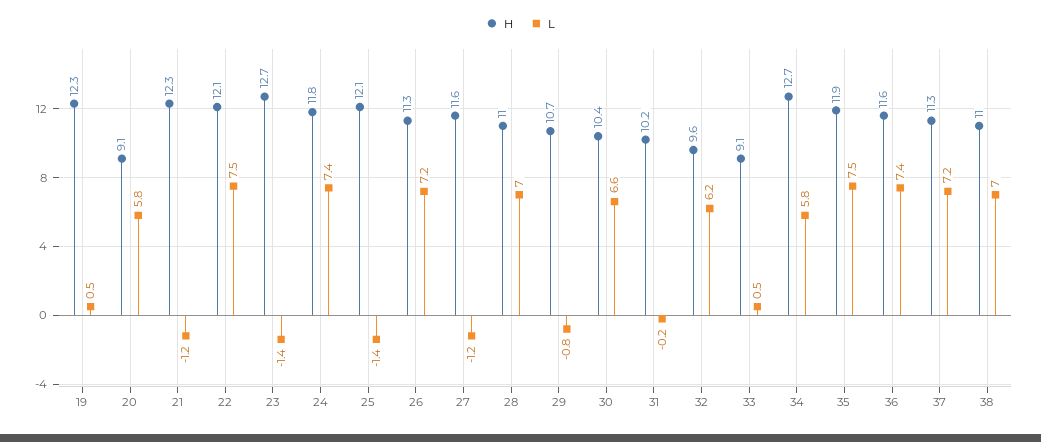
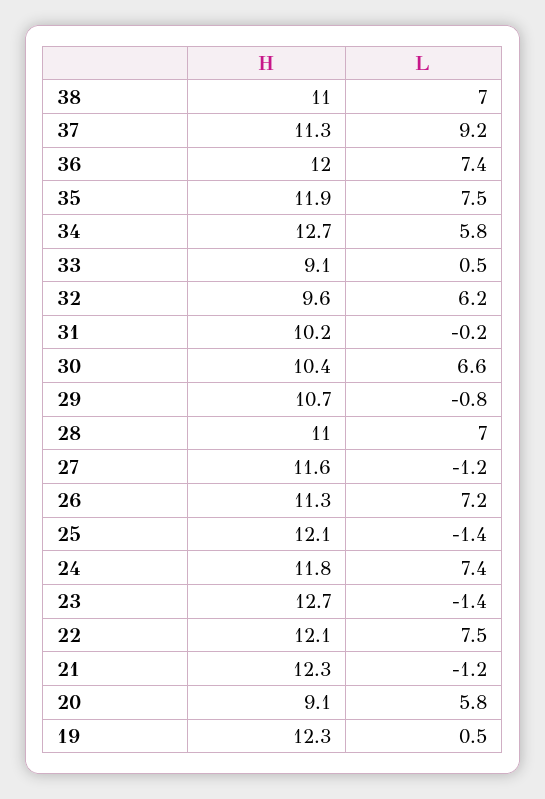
H, 36: 11.6 -> 12
L, 37: 7.2 -> 9.2

